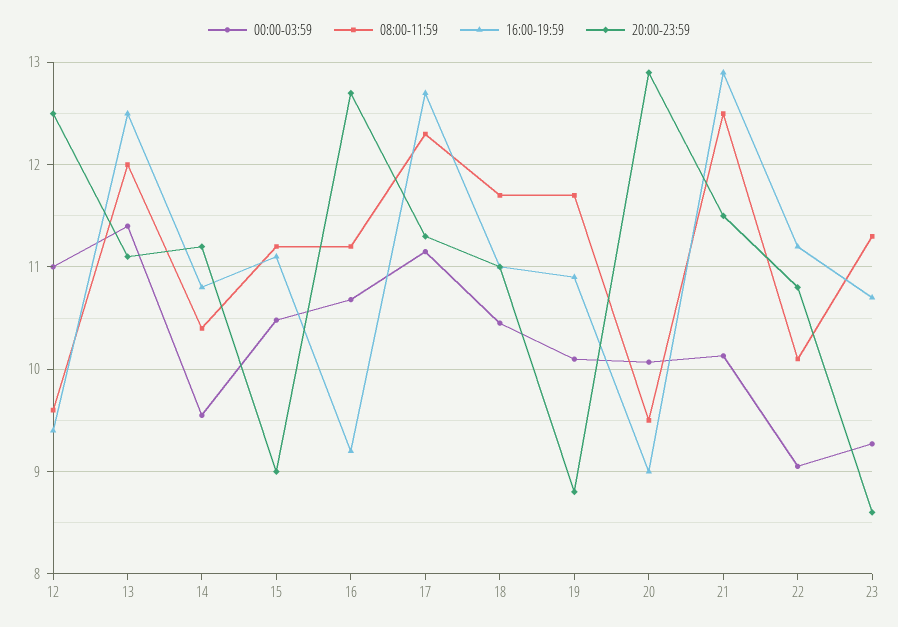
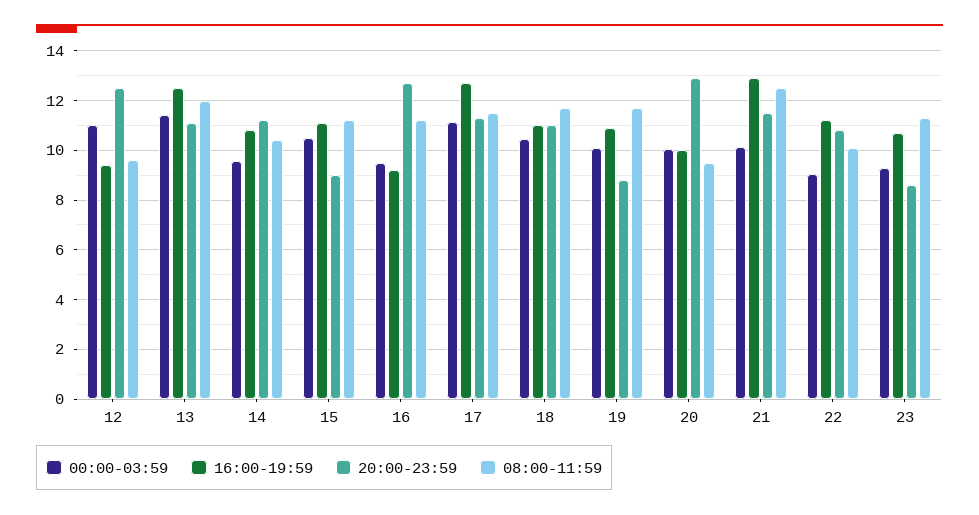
00:00-03:59, 16: 10.7 -> 9.5
08:00-11:59, 17: 12.3 -> 11.5
16:00-19:59, 20: 9 -> 10

